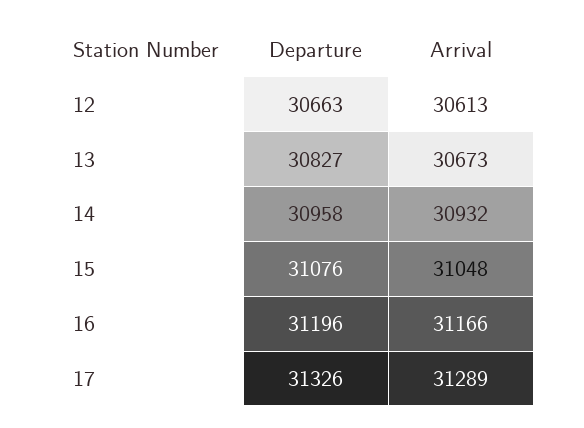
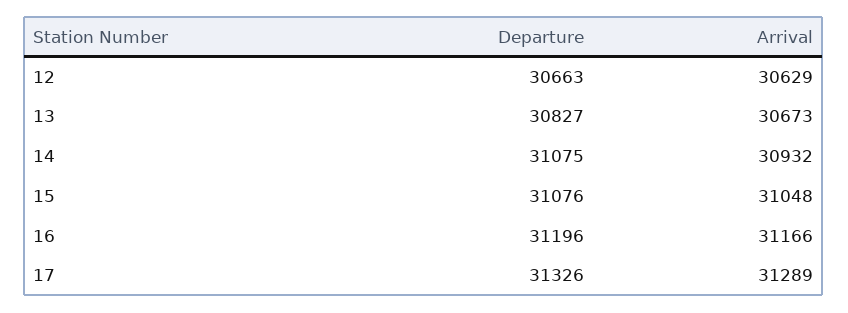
Arrival, 12: 30613 -> 30629
Departure, 14: 30958 -> 31075

